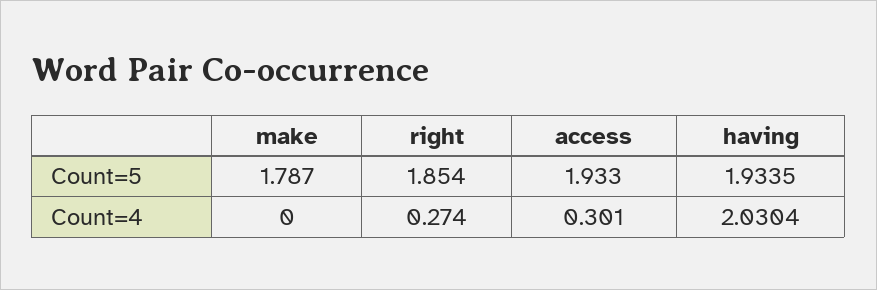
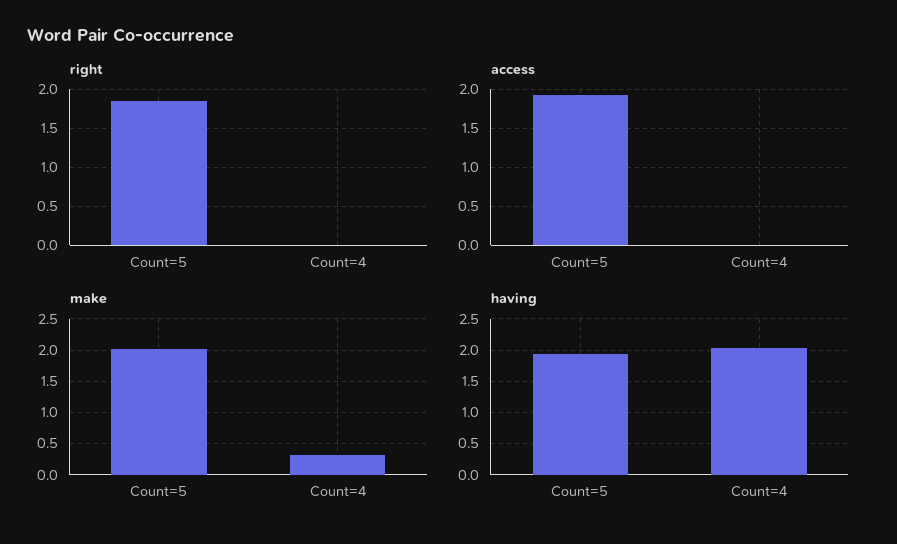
make, Count=5: 1.787 -> 2
make, Count=4: 0 -> 0.3
right, Count=4: 0.274 -> 0
access, Count=4: 0.301 -> 0

